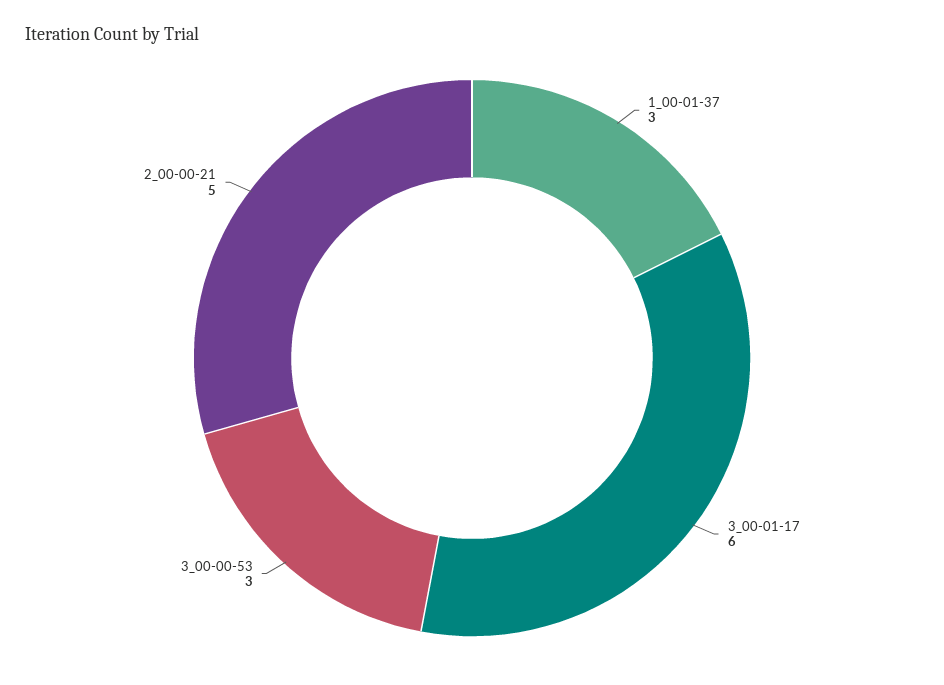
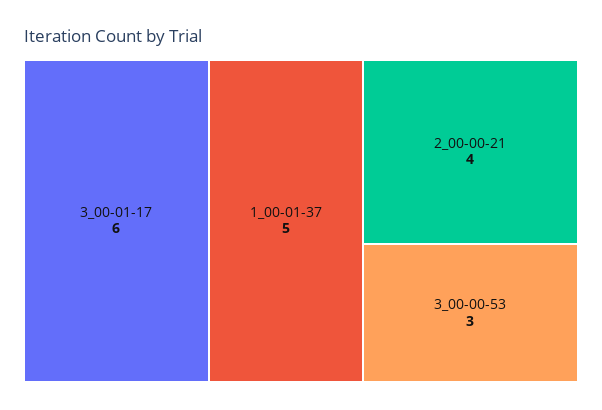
1_00-01-37: 3 -> 5
2_00-00-21: 5 -> 4

